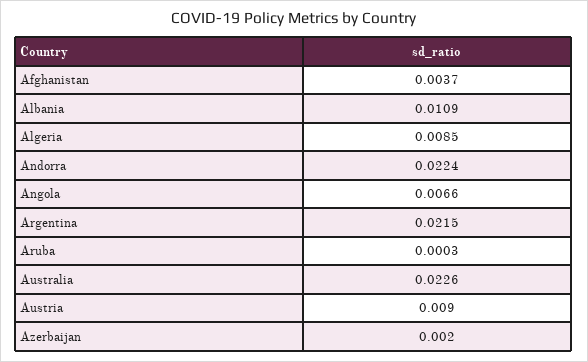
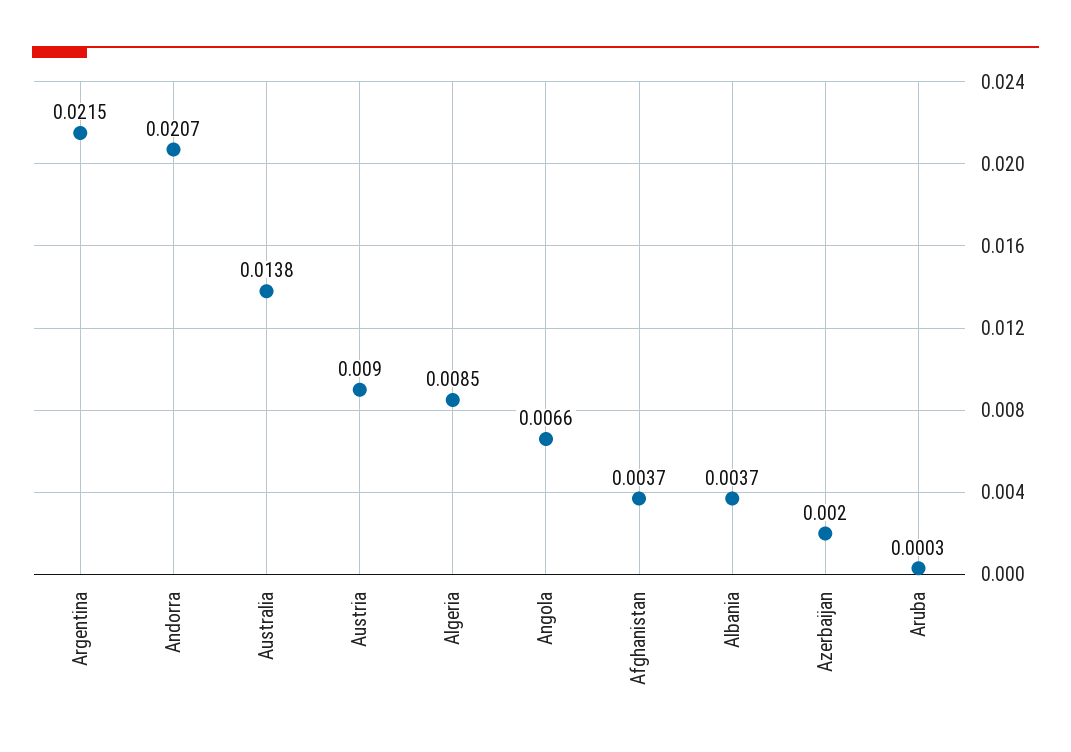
Albania: 0.0109 -> 0.0037
Andorra: 0.0224 -> 0.0207
Australia: 0.0226 -> 0.0138

